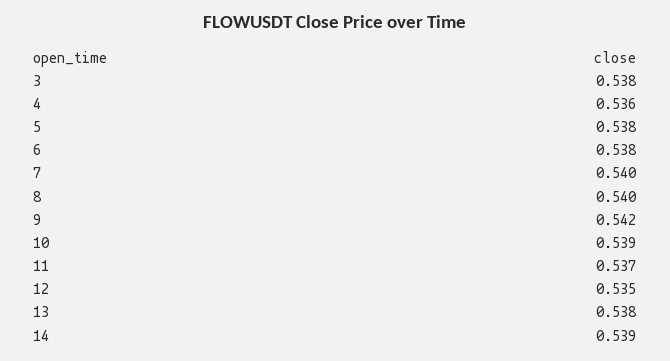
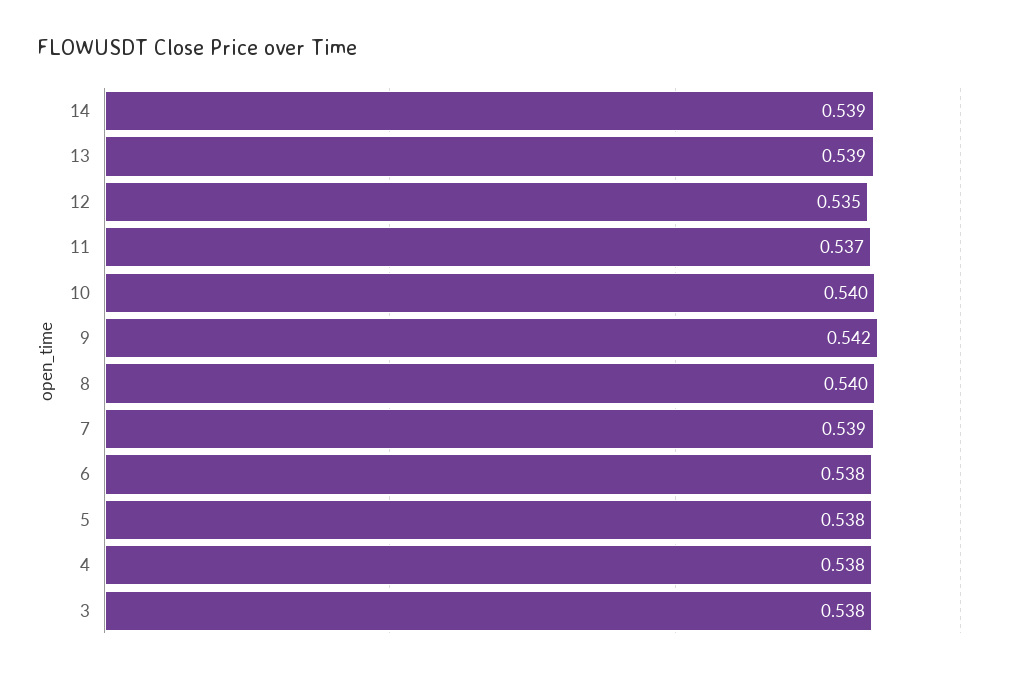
4: 0.536 -> 0.538
7: 0.54 -> 0.539
10: 0.539 -> 0.54
13: 0.538 -> 0.539

